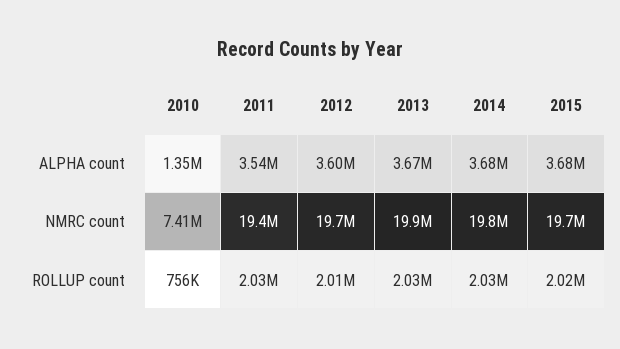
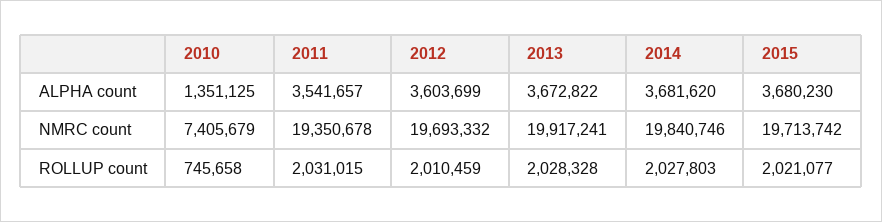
2010, ROLLUP count: 756000 -> 745658

